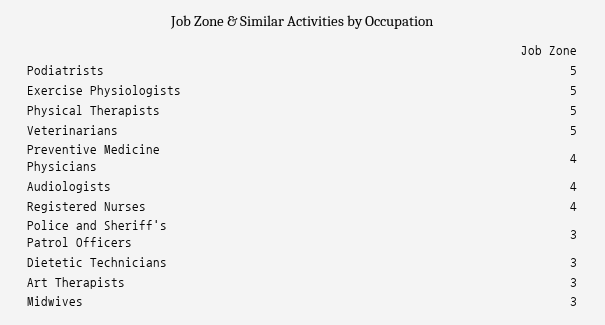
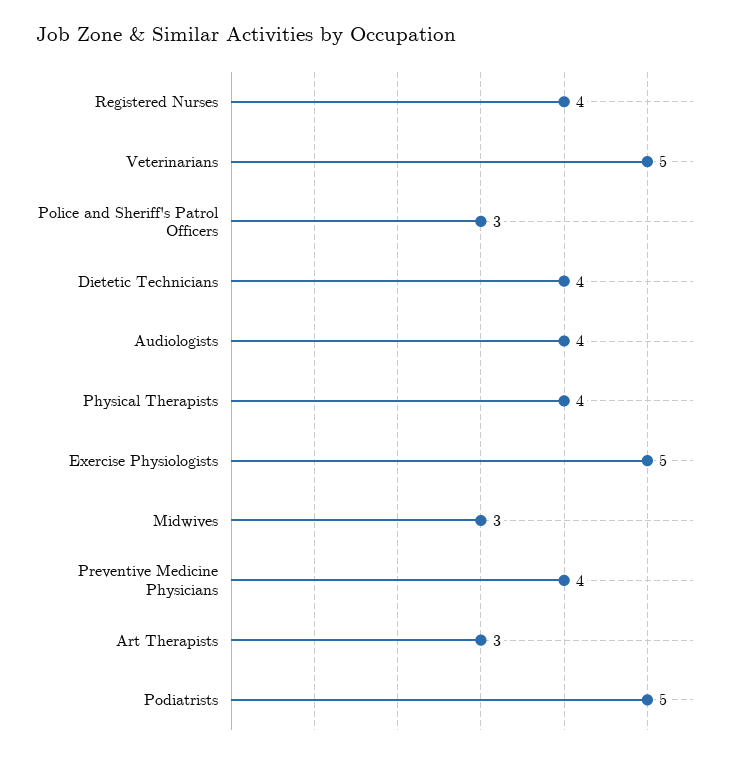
Physical Therapists: 5 -> 4
Dietetic Technicians: 3 -> 4

